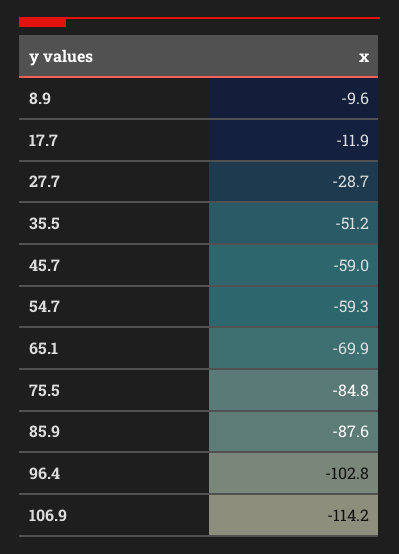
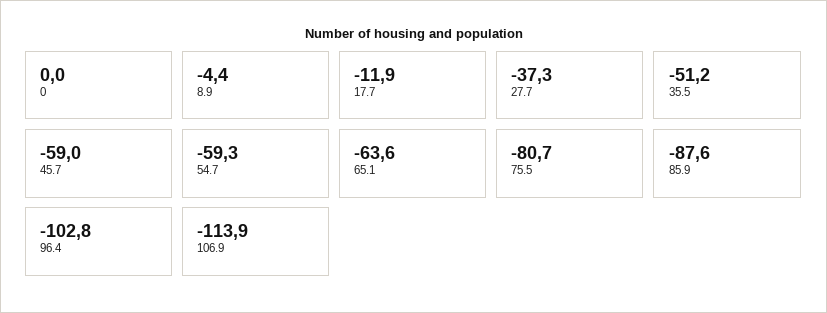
8.9: -9.6 -> -4.4
27.7: -28.7 -> -37.3
65.1: -69.9 -> -63.6
75.5: -84.8 -> -80.7
106.9: -114.2 -> -113.9
0: none -> 0

